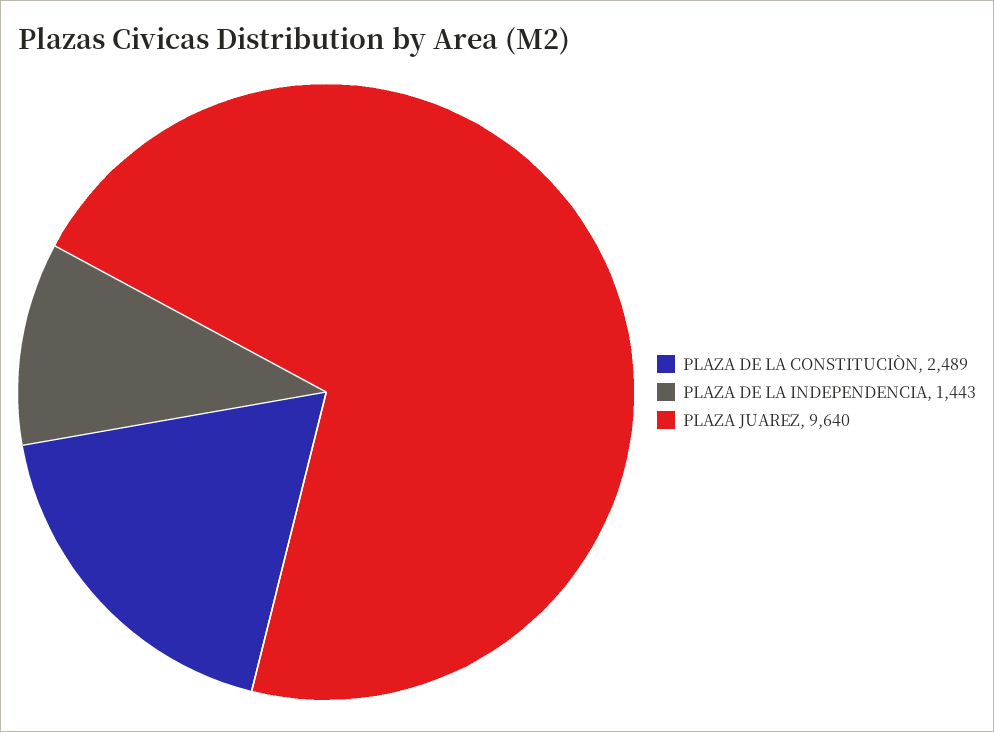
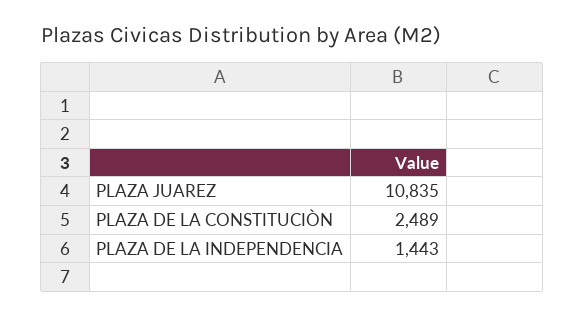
PLAZA JUAREZ: 9640 -> 10835

